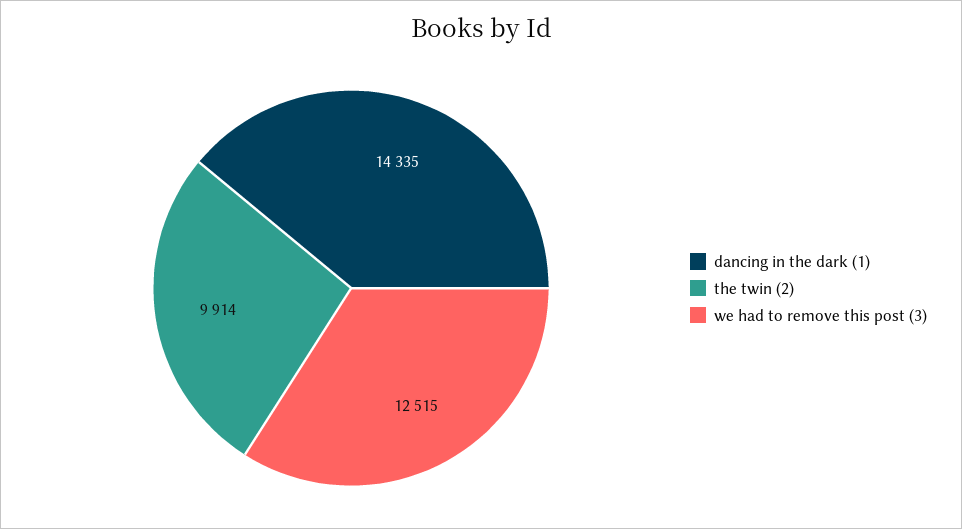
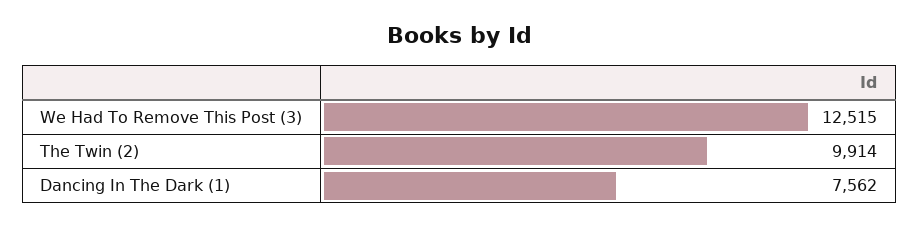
dancing in the dark (1): 14335 -> 7562

